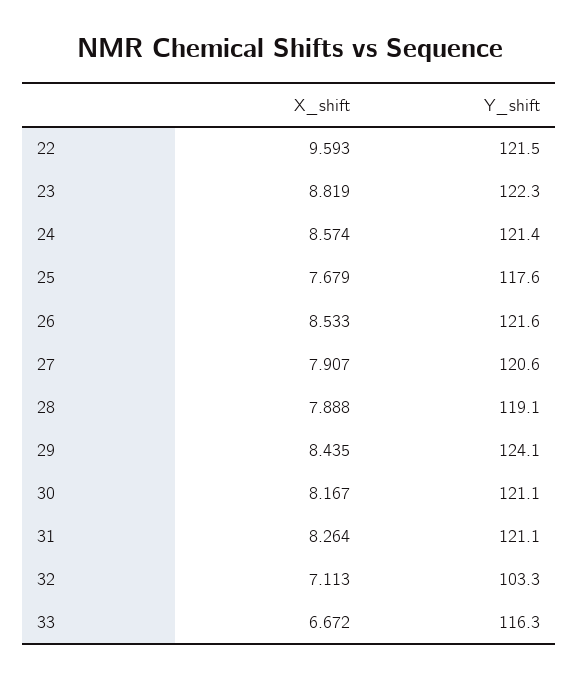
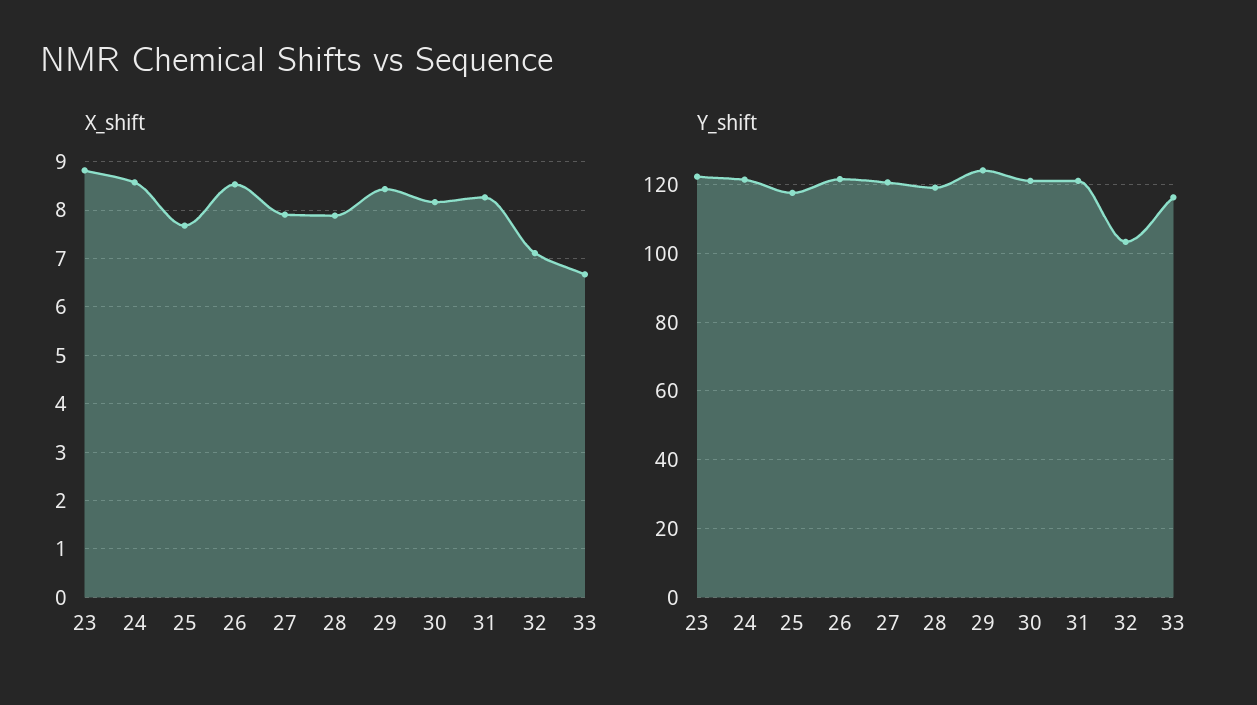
X_shift, 22: 9.593 -> none
Y_shift, 22: 121.5 -> none

